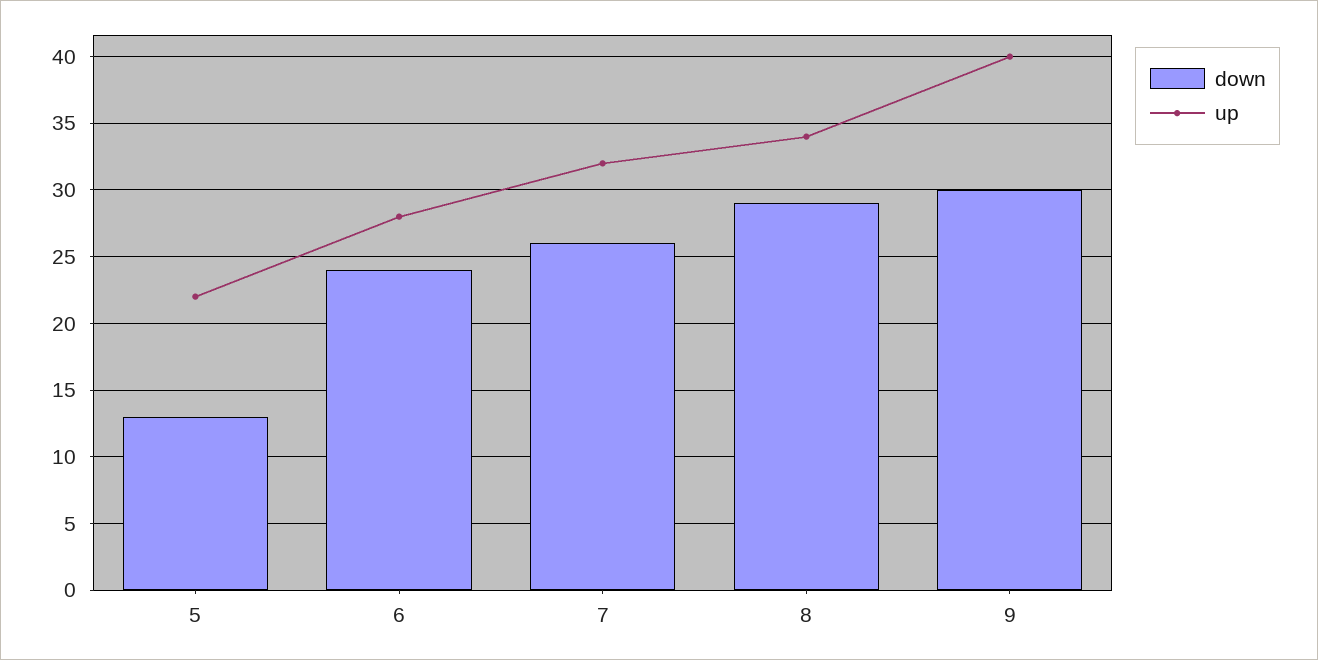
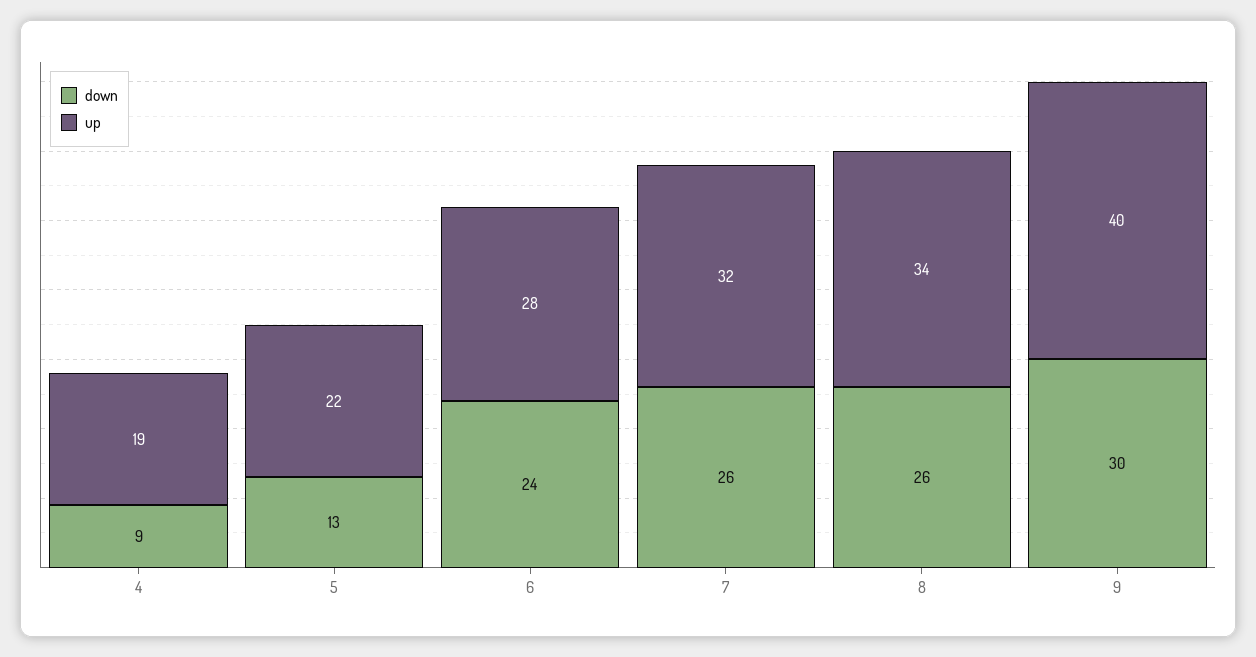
down, 8: 29 -> 26
down, 4: none -> 9
up, 4: none -> 19

